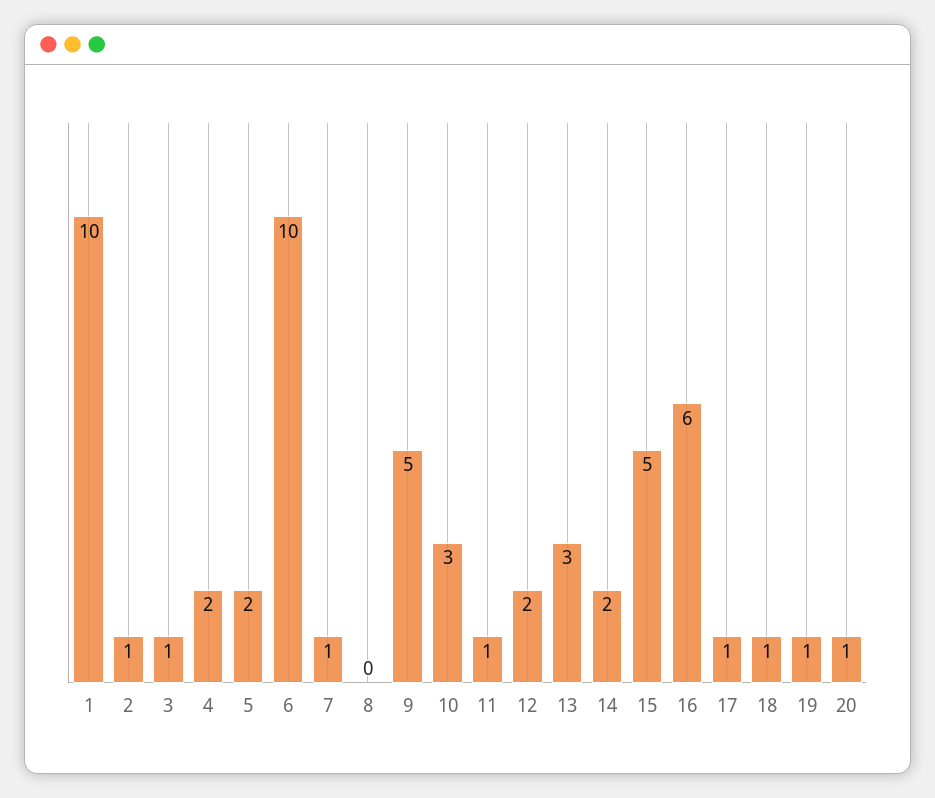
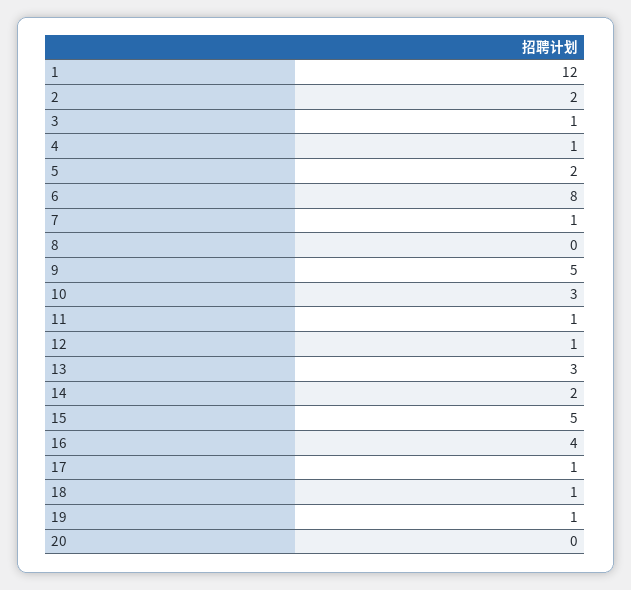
1: 10 -> 12
2: 1 -> 2
4: 2 -> 1
6: 10 -> 8
12: 2 -> 1
16: 6 -> 4
20: 1 -> 0

